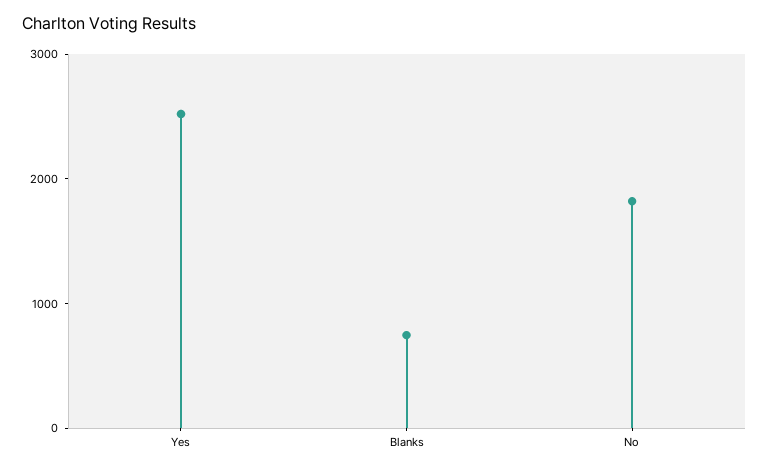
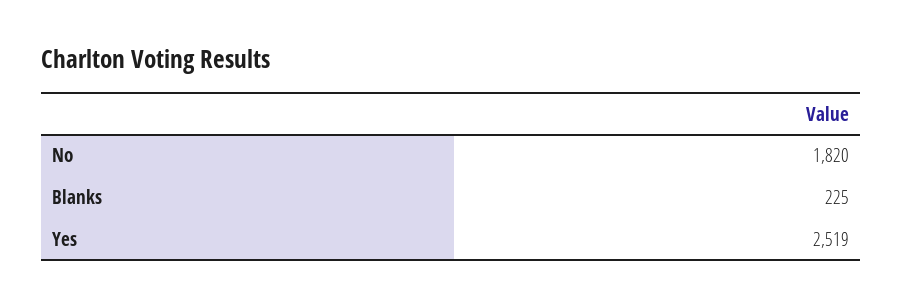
Blanks: 800 -> 225

